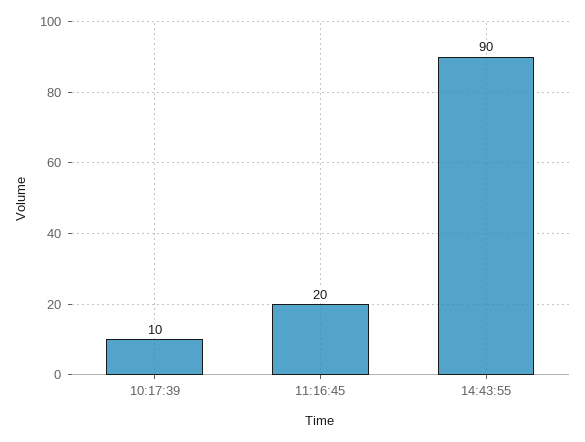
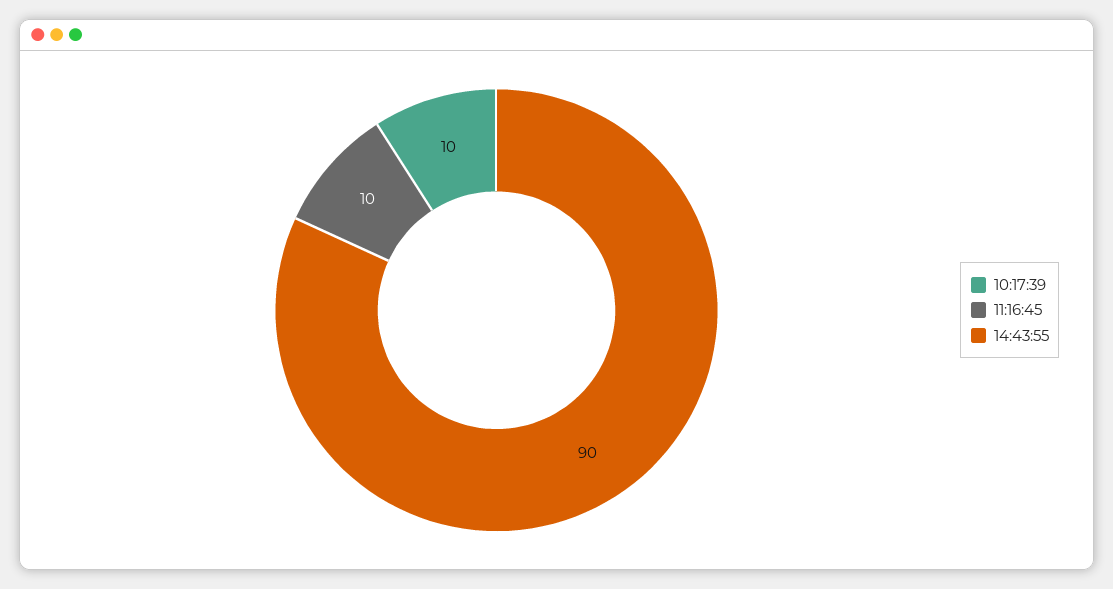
11:16:45: 20 -> 10

